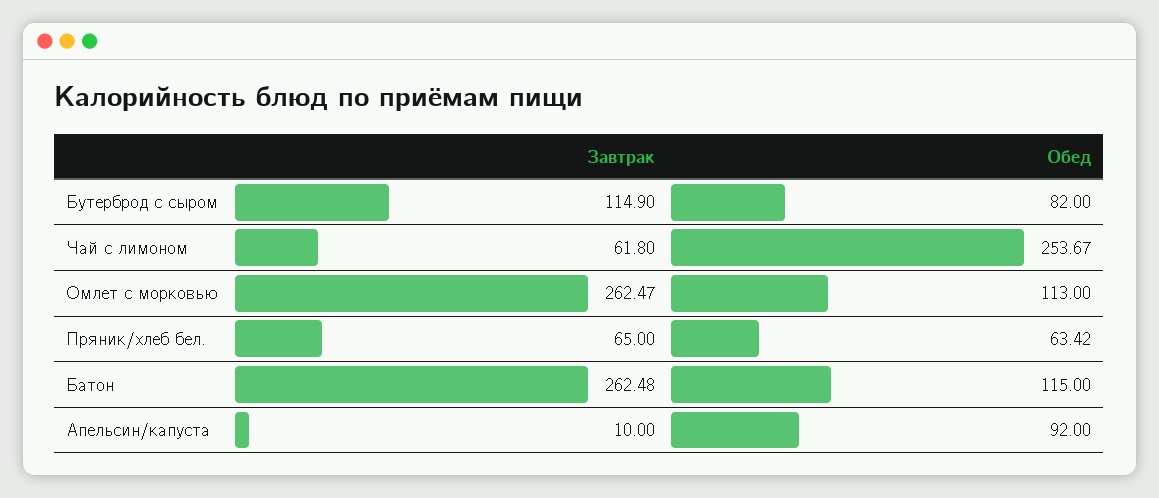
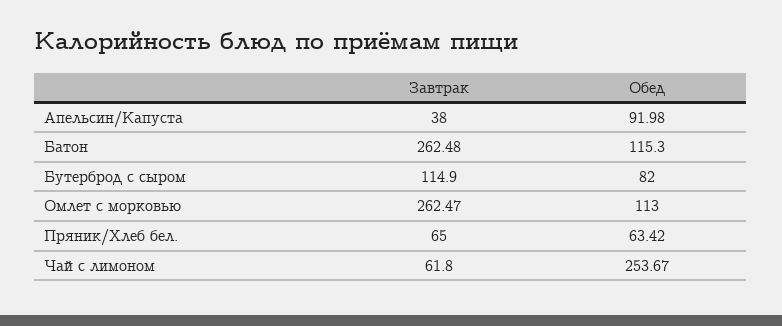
Обед, Батон: 115 -> 115.3
Завтрак, Апельсин/капуста: 10 -> 38
Обед, Апельсин/капуста: 92 -> 91.98

